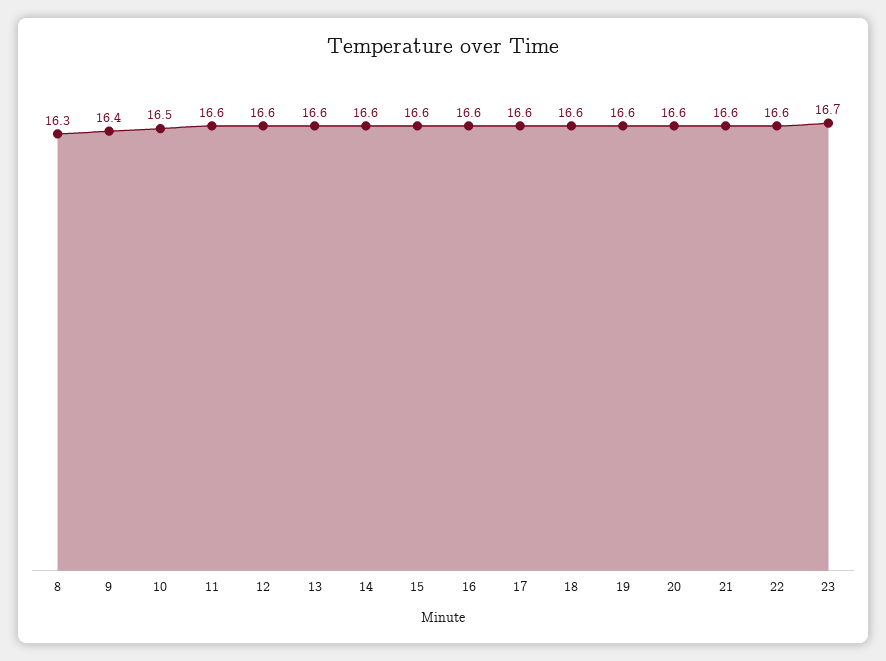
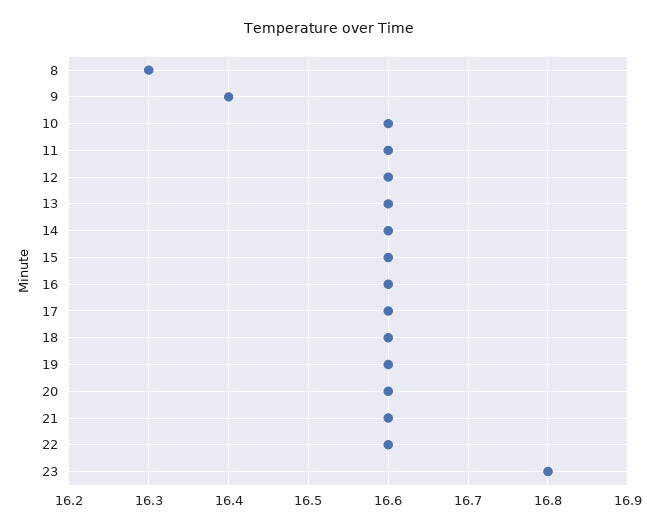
10: 16.5 -> 16.6
23: 16.7 -> 16.8

